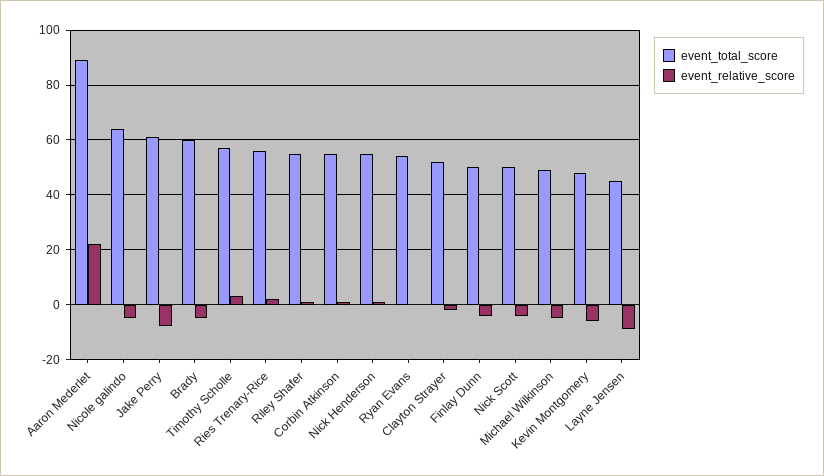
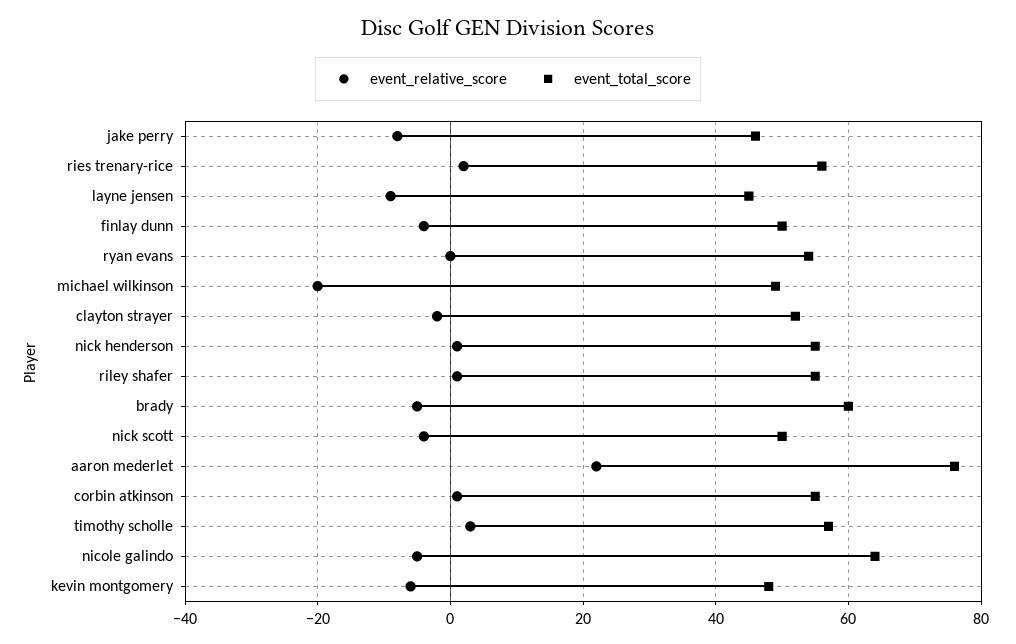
event_total_score, Aaron Mederlet: 90 -> 75
event_total_score, Jake Perry: 60 -> 45
event_relative_score, Michael Wilkinson: -5 -> -20

